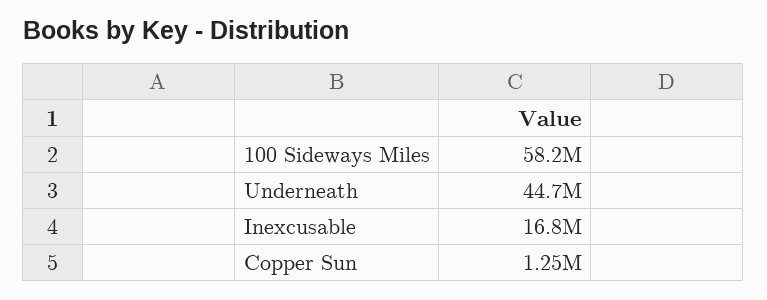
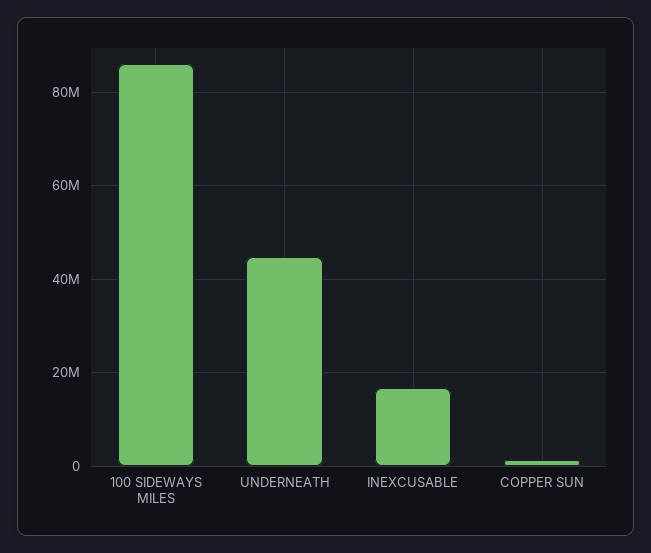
100 Sideways Miles: 58200000 -> 86000000

